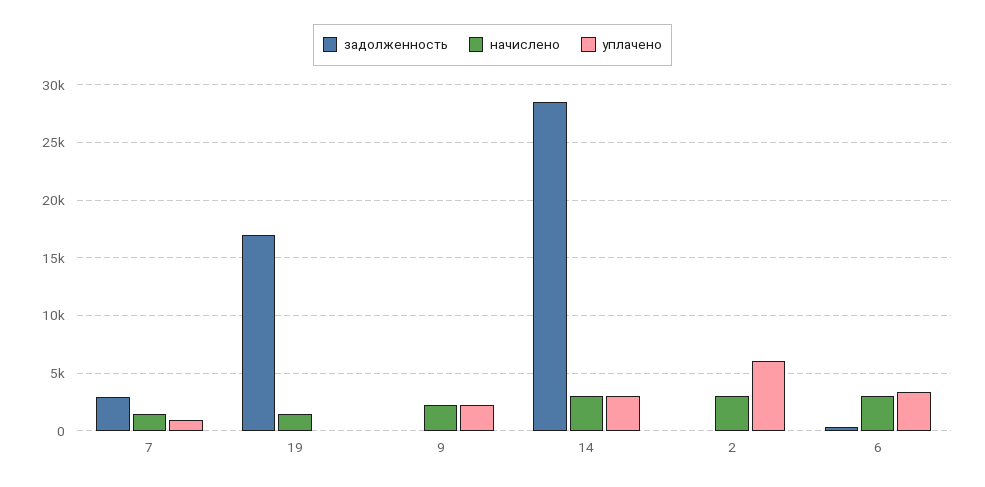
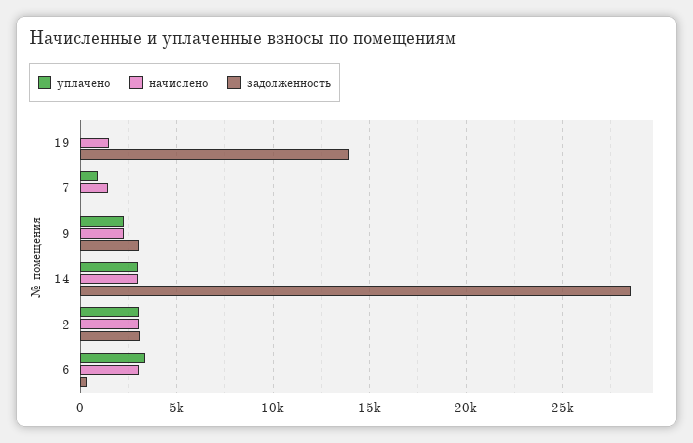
задолженность, 7: 3000 -> 0
задолженность, 19: 17000 -> 14000
задолженность, 9: 0 -> 3000
задолженность, 2: 0 -> 3000
уплачено, 2: 6000 -> 3000

